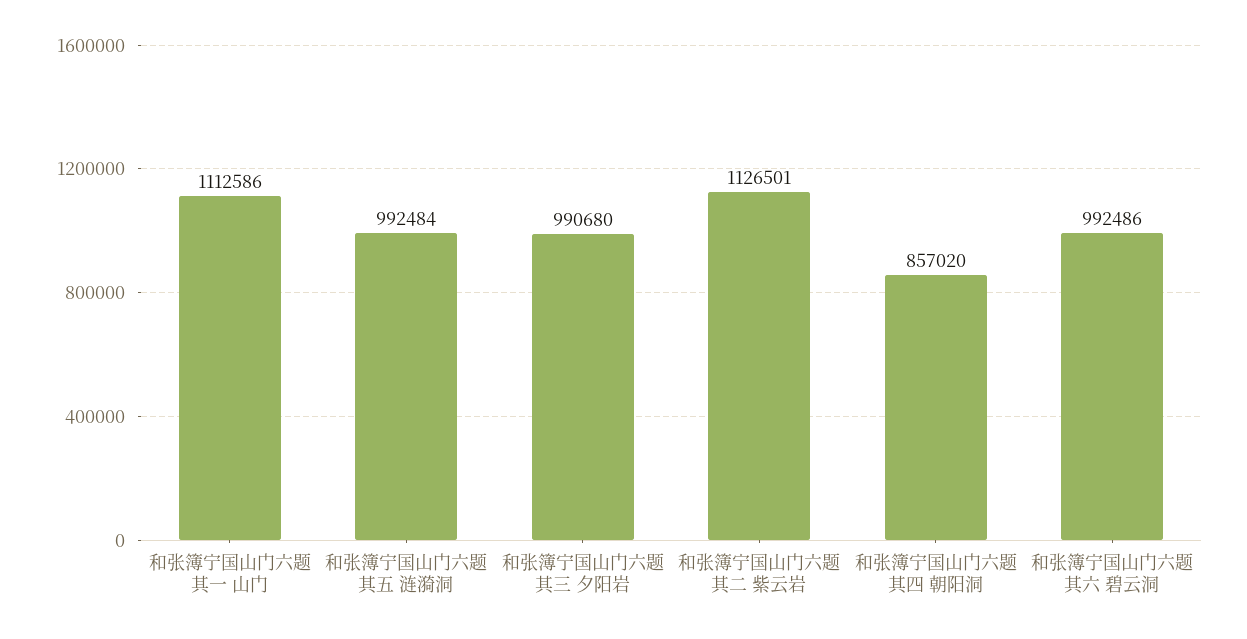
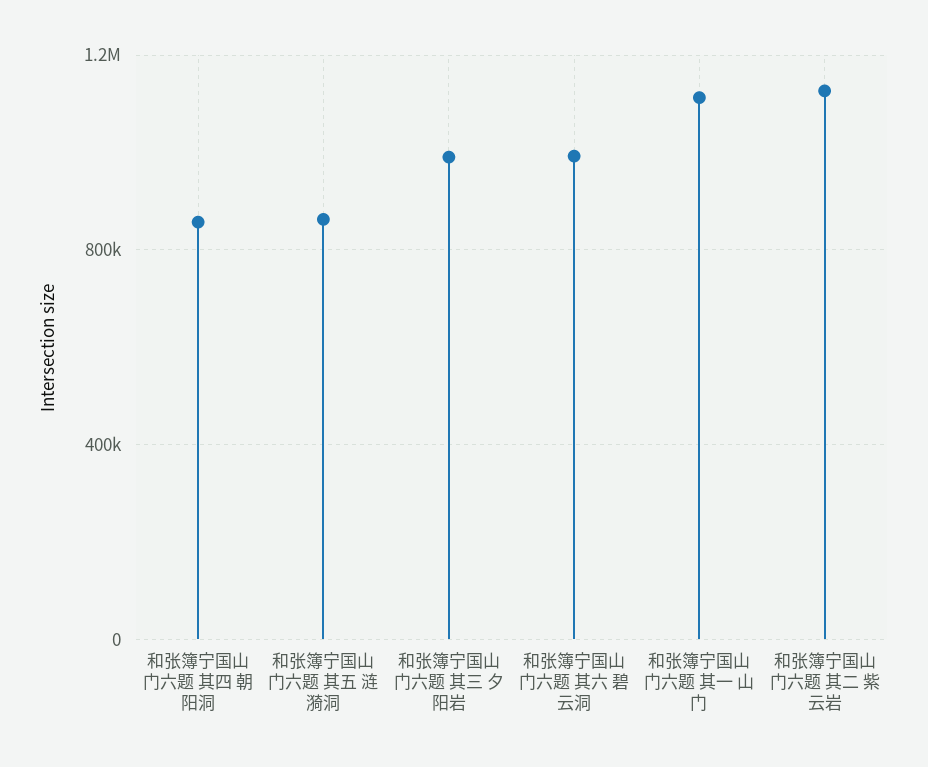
和张簿宁国山门六题 其五 涟漪洞: 992484 -> 850000

